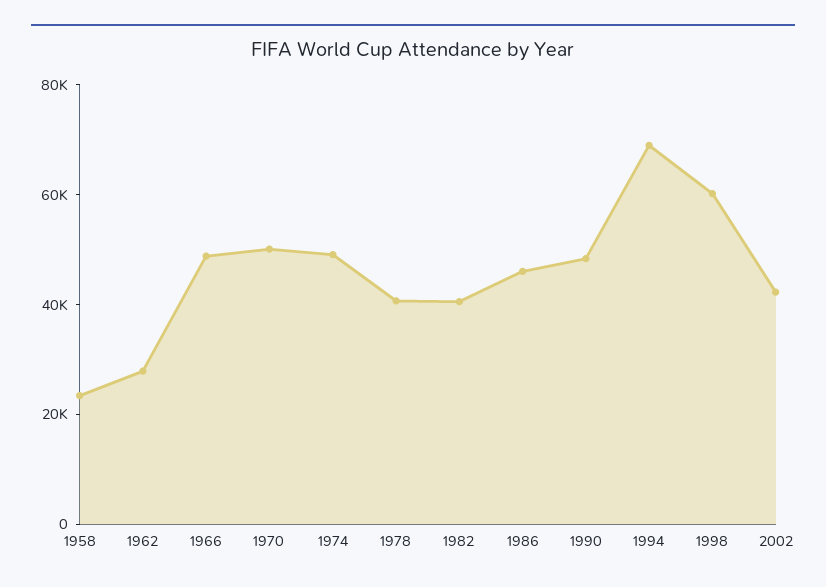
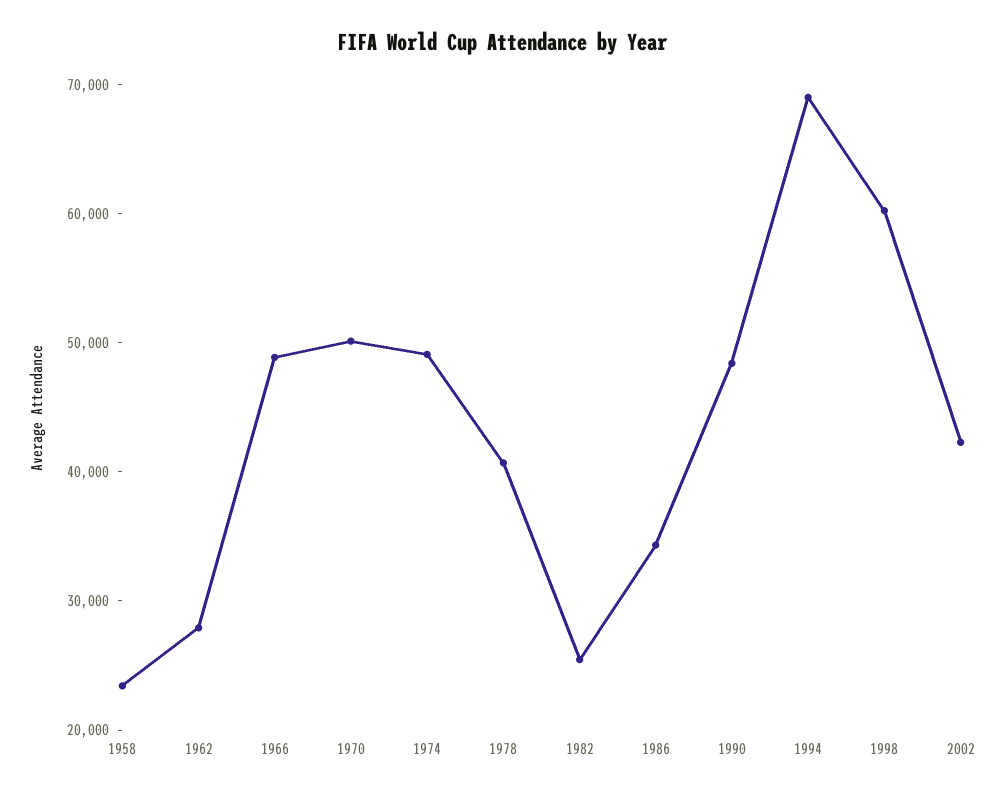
1982: 40000 -> 26000
1986: 45000 -> 34000

